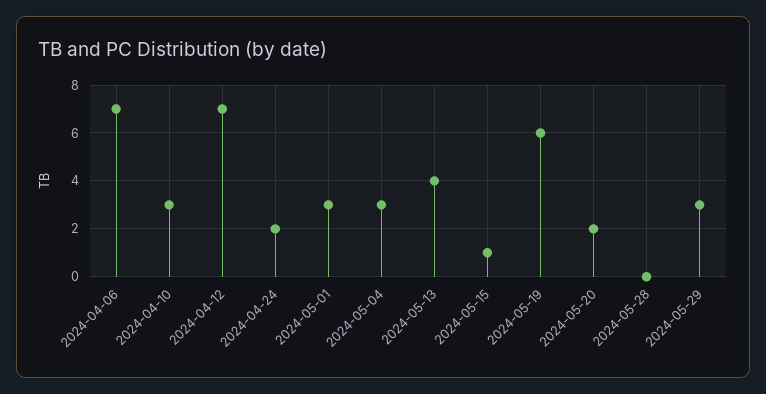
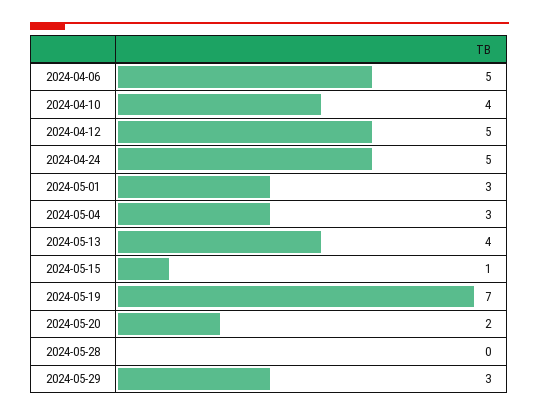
2024-04-06: 7 -> 5
2024-04-10: 3 -> 4
2024-04-12: 7 -> 5
2024-04-24: 2 -> 5
2024-05-19: 6 -> 7

